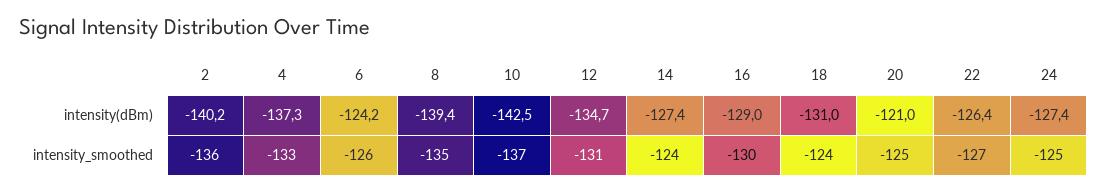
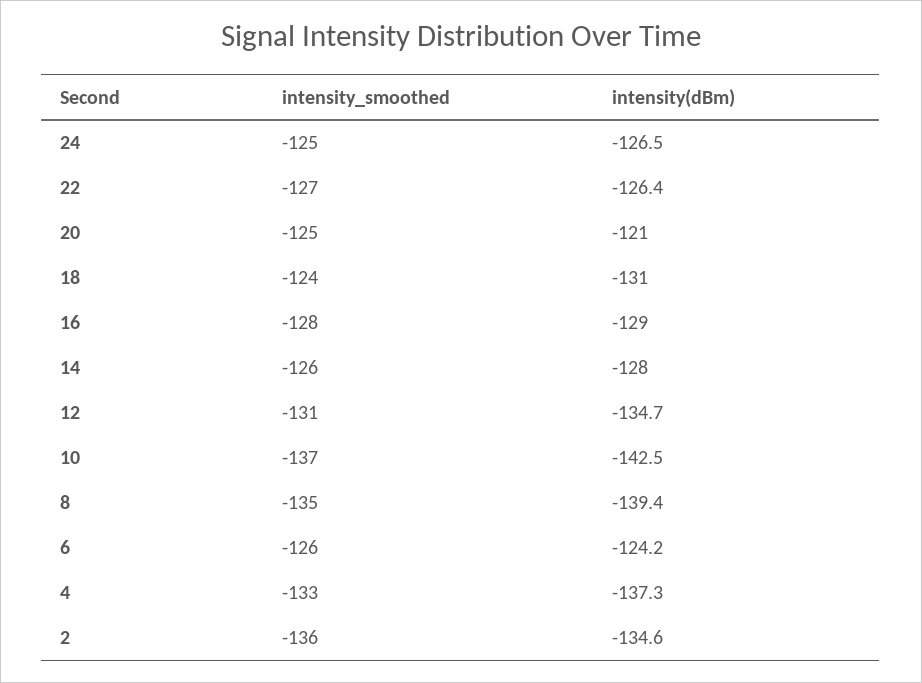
2, intensity(dBm): -140.2 -> -134.6
14, intensity(dBm): -127.4 -> -128
24, intensity(dBm): -127.4 -> -126.5
14, intensity_smoothed: -124 -> -126
16, intensity_smoothed: -130 -> -128

